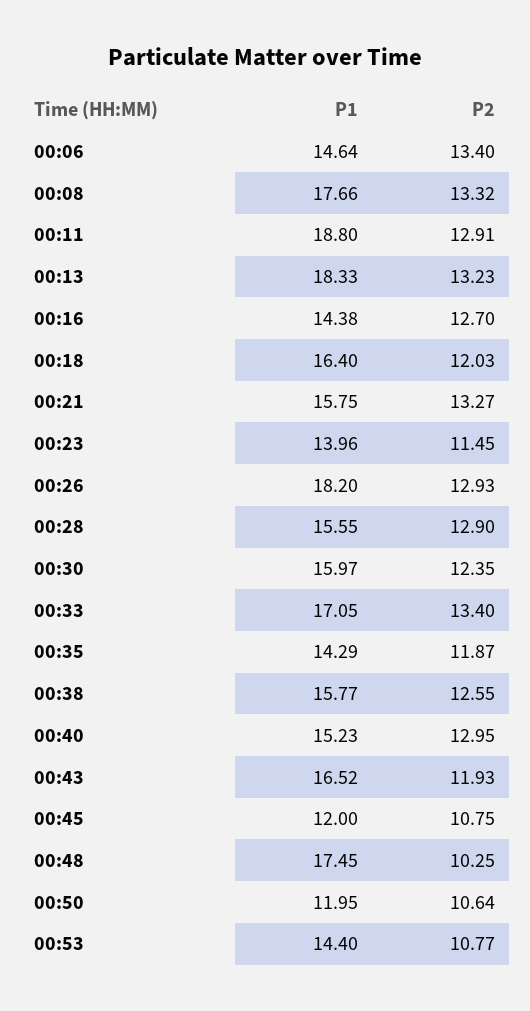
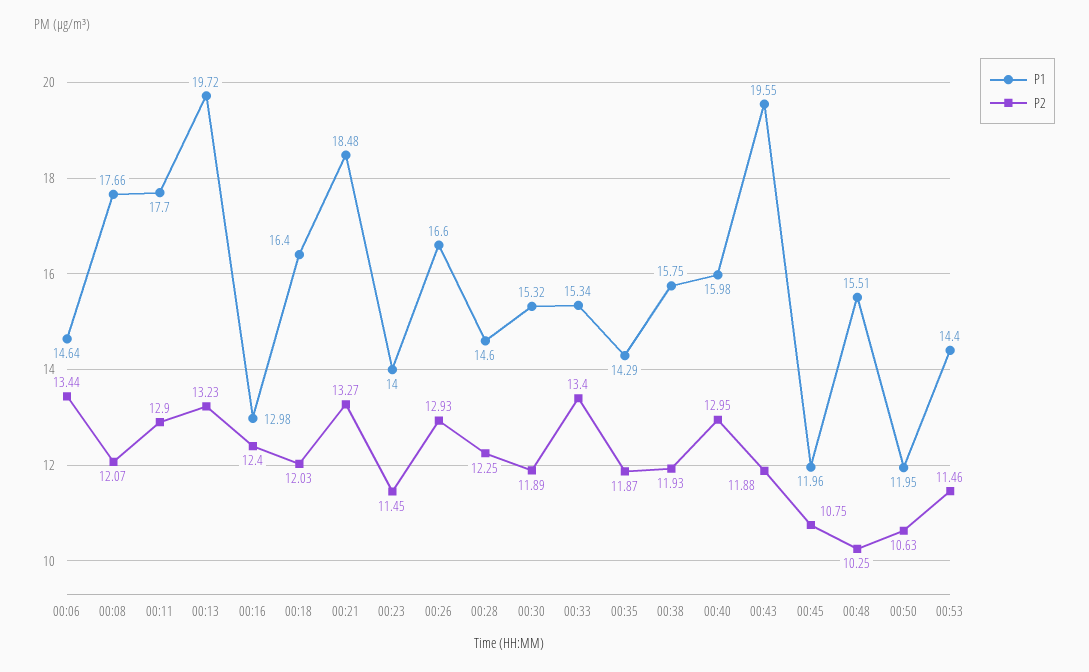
P2, 00:06: 13.4 -> 13.44
P2, 00:08: 13.32 -> 12.07
P1, 00:11: 18.8 -> 17.7
P2, 00:11: 12.91 -> 12.9
P1, 00:13: 18.33 -> 19.72
P1, 00:16: 14.38 -> 12.98
P2, 00:16: 12.7 -> 12.4
P1, 00:21: 15.75 -> 18.48
P1, 00:23: 13.96 -> 14
P1, 00:26: 18.2 -> 16.6
P1, 00:28: 15.55 -> 14.6
P2, 00:28: 12.9 -> 12.25
P1, 00:30: 15.97 -> 15.32
P2, 00:30: 12.35 -> 11.89
P1, 00:33: 17.05 -> 15.34
P1, 00:38: 15.77 -> 15.75
P2, 00:38: 12.55 -> 11.93
P1, 00:40: 15.23 -> 15.98
P1, 00:43: 16.52 -> 19.55
P2, 00:43: 11.93 -> 11.88
P1, 00:45: 12 -> 11.96
P1, 00:48: 17.45 -> 15.51
P2, 00:50: 10.64 -> 10.63
P2, 00:53: 10.77 -> 11.46

